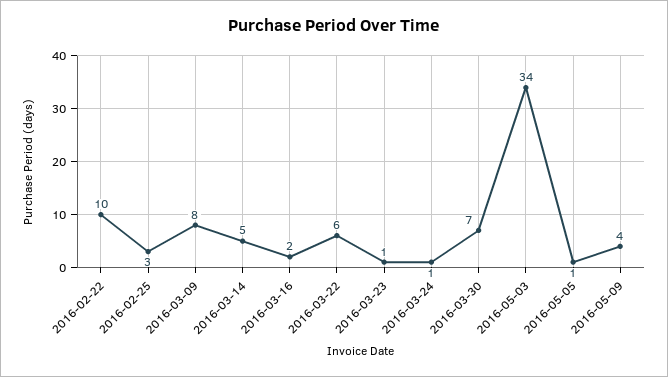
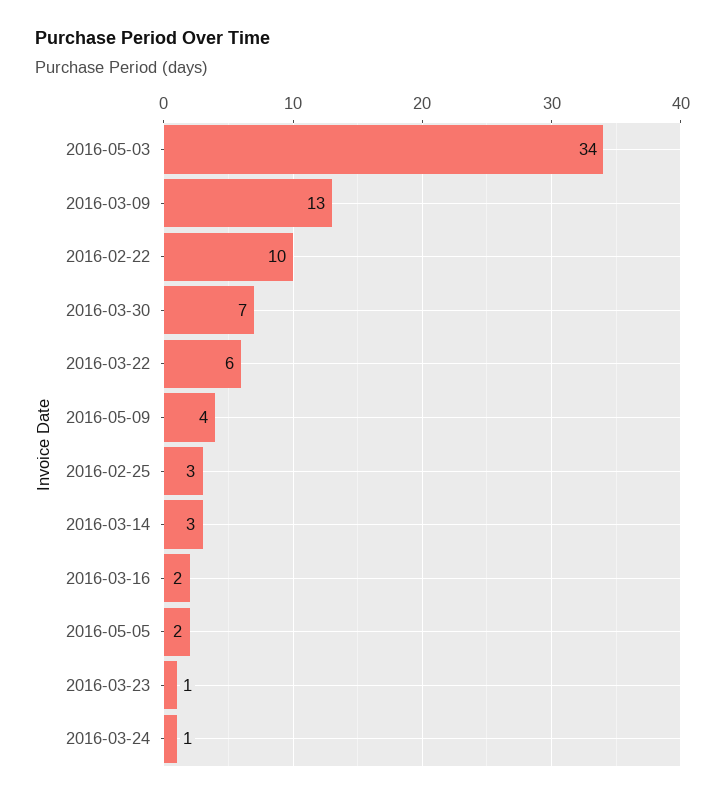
2016-03-09: 8 -> 13
2016-03-14: 5 -> 3
2016-05-05: 1 -> 2

